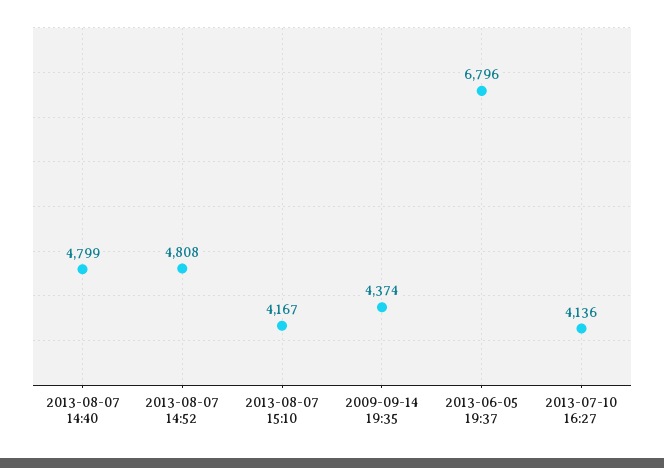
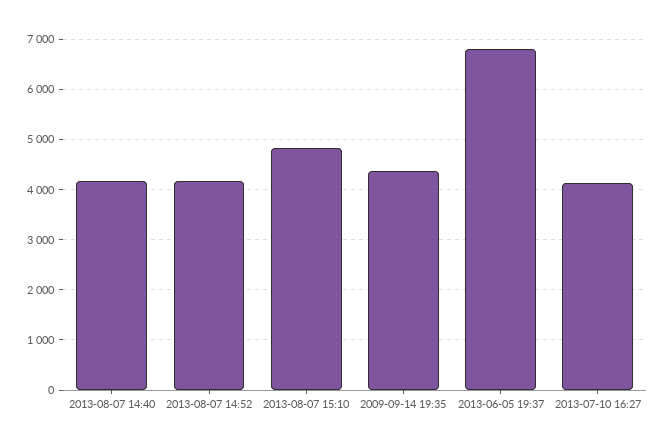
2013-08-07 14:40: 4799 -> 4200
2013-08-07 14:52: 4808 -> 4200
2013-08-07 15:10: 4167 -> 4800

